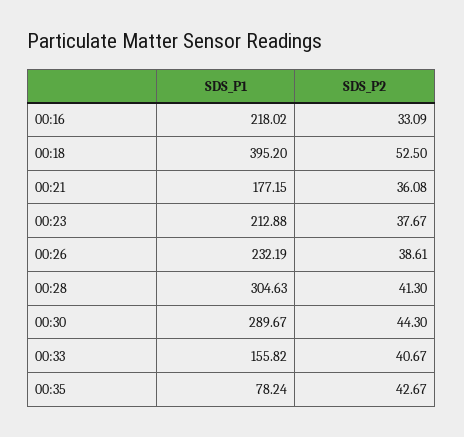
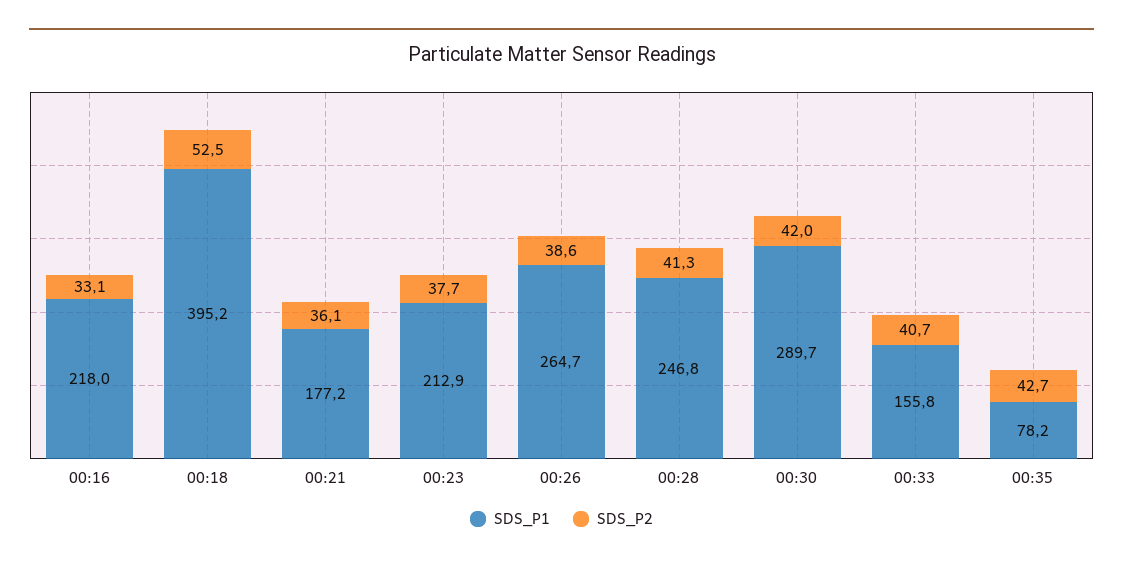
SDS_P1, 00:26: 232.19 -> 264.7
SDS_P1, 00:28: 304.63 -> 246.8
SDS_P2, 00:30: 44.3 -> 42

